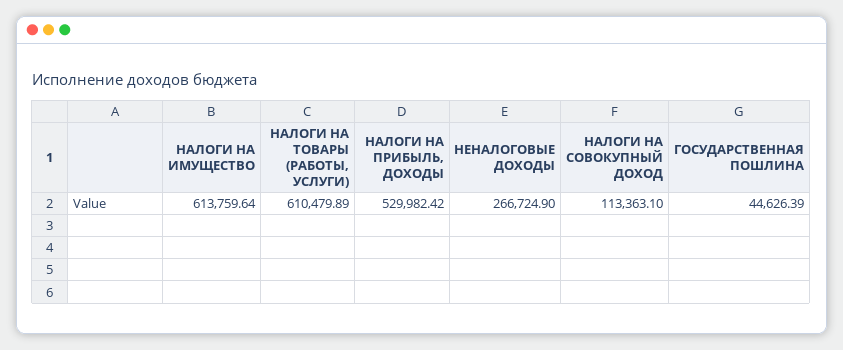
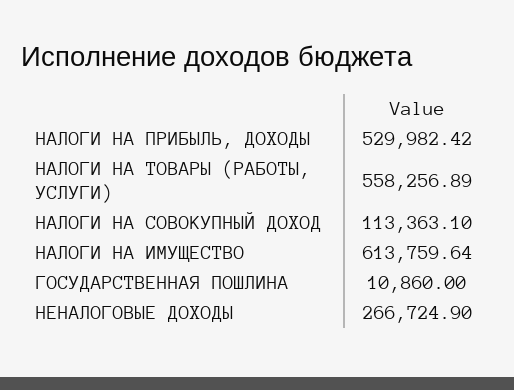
НАЛОГИ НА ТОВАРЫ (РАБОТЫ, УСЛУГИ): 610479.89 -> 558256.89
ГОСУДАРСТВЕННАЯ ПОШЛИНА: 44626.39 -> 10860

